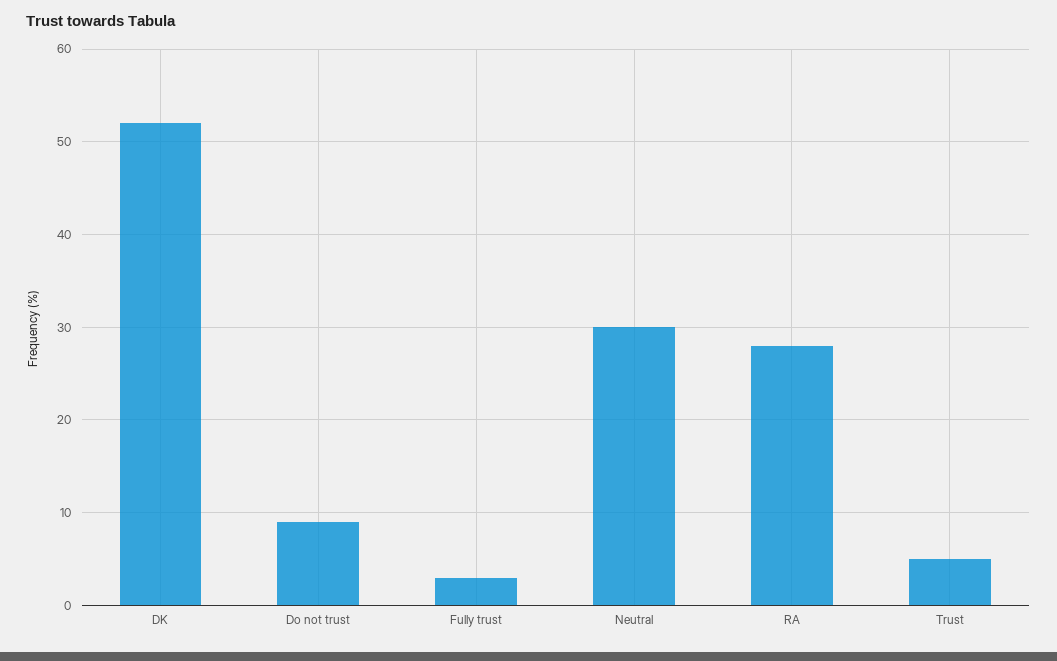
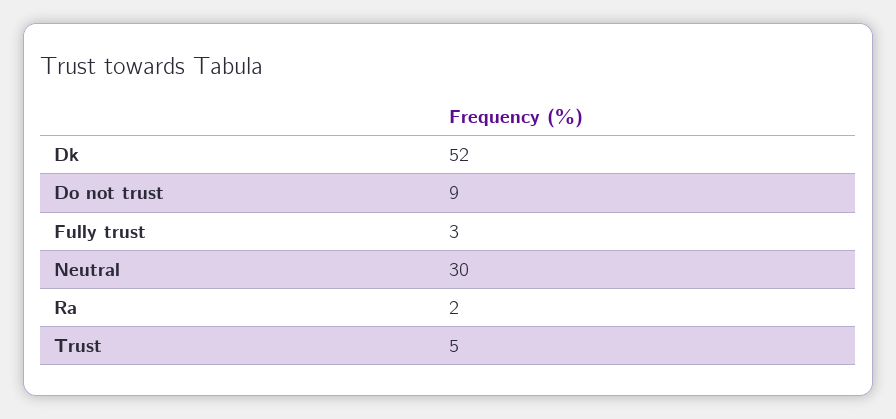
RA: 28 -> 2

